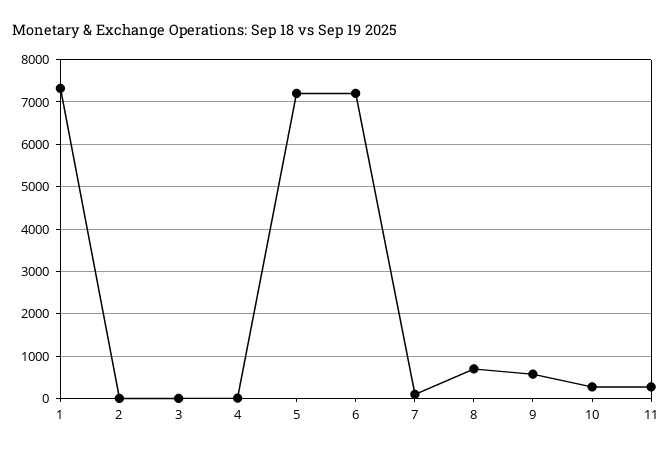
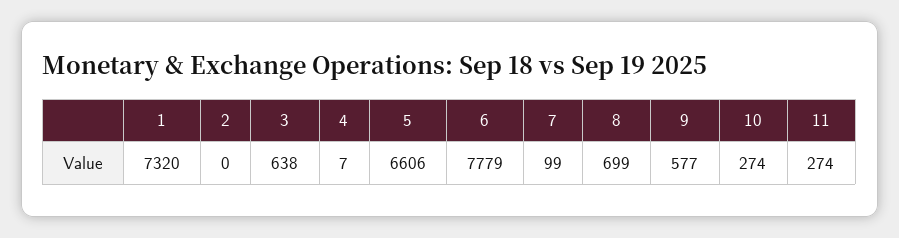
3: 0 -> 638
5: 7200 -> 6606
6: 7200 -> 7779

